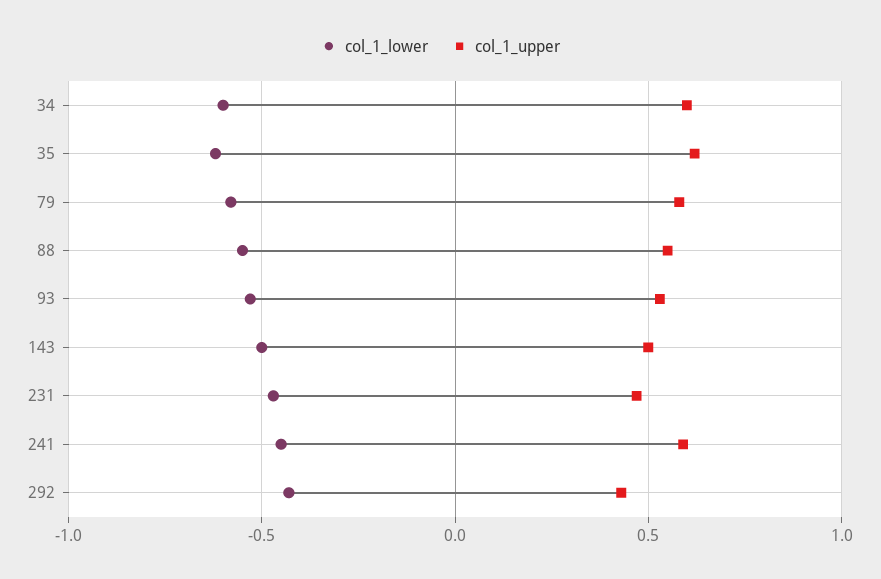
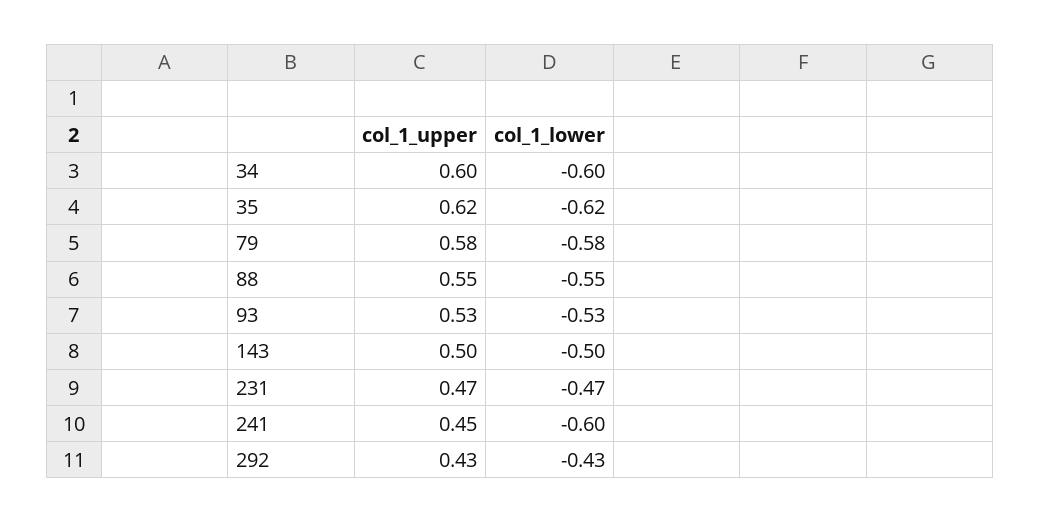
col_1_lower, 241: -0.45 -> -0.6
col_1_upper, 241: 0.6 -> 0.45

